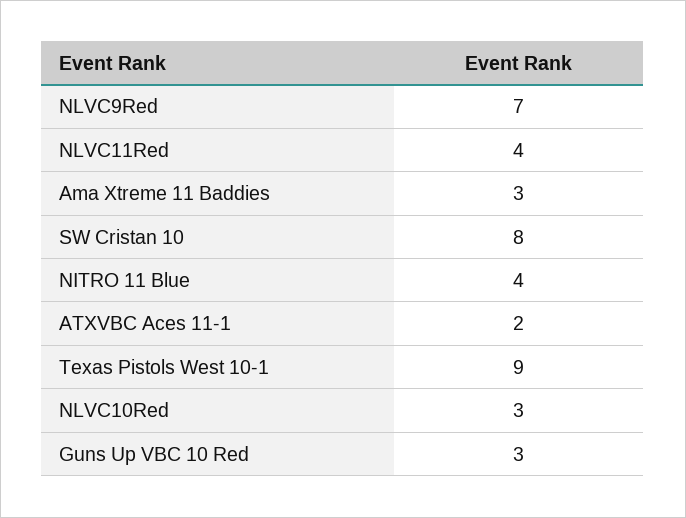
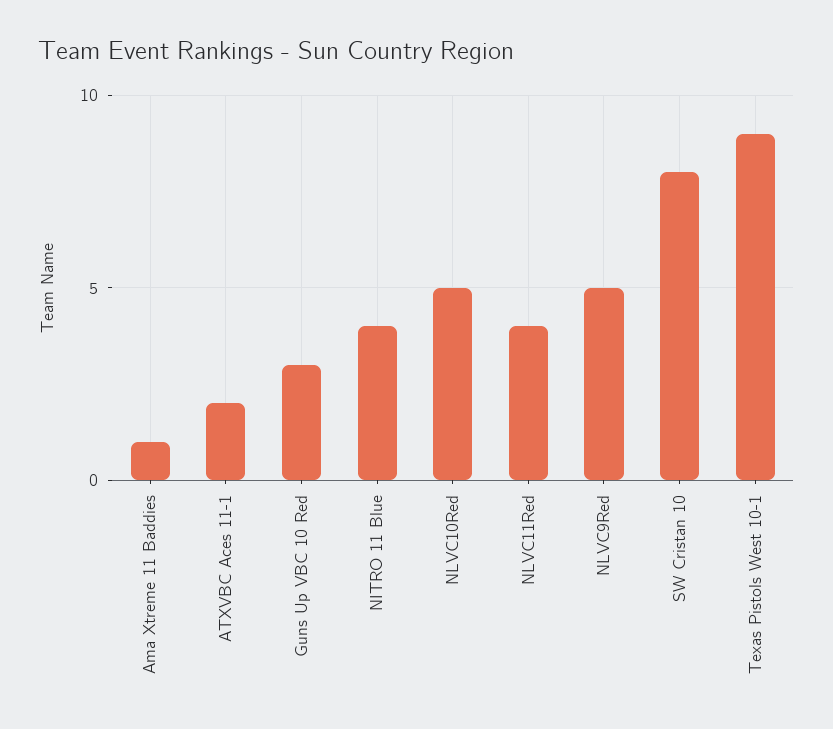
NLVC9Red: 7 -> 5
Ama Xtreme 11 Baddies: 3 -> 1
NLVC10Red: 3 -> 5

